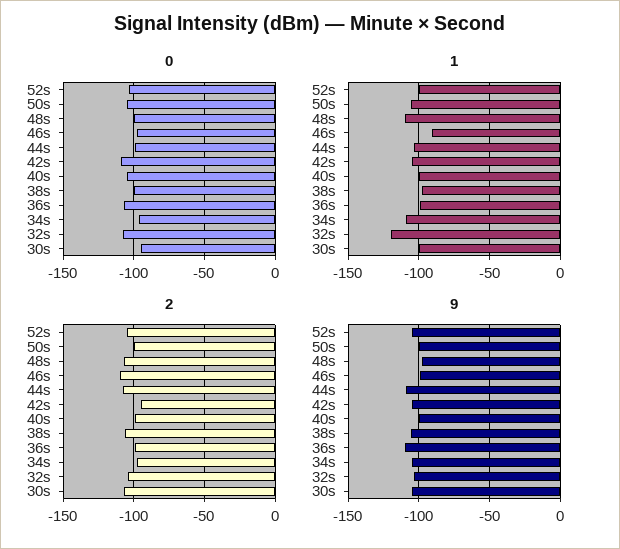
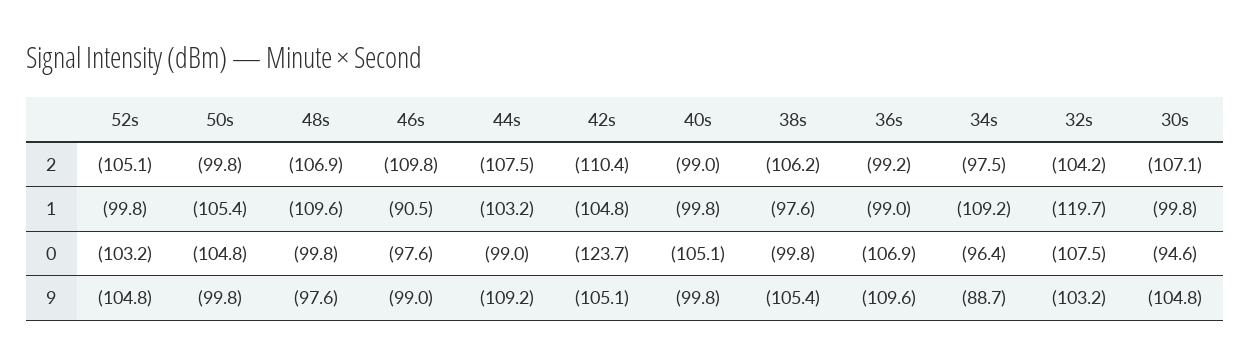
0, 42s: -110 -> -123.7
2, 42s: -95 -> -110.4
9, 34s: -105 -> -88.7

